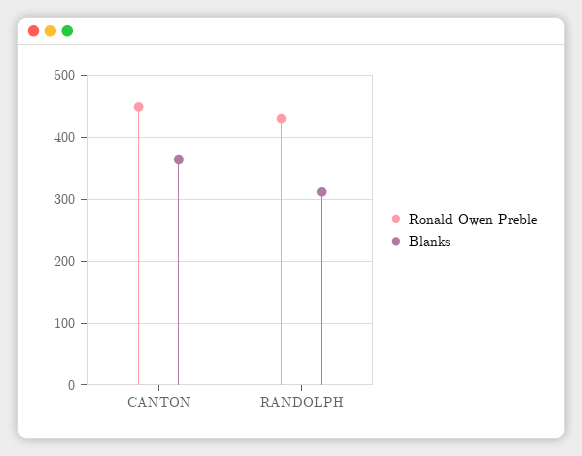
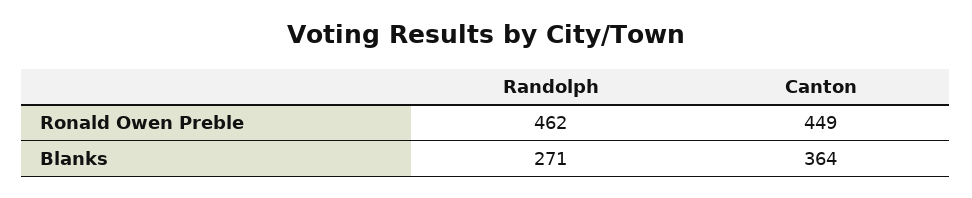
Ronald Owen Preble, RANDOLPH: 430 -> 462
Blanks, RANDOLPH: 310 -> 271

